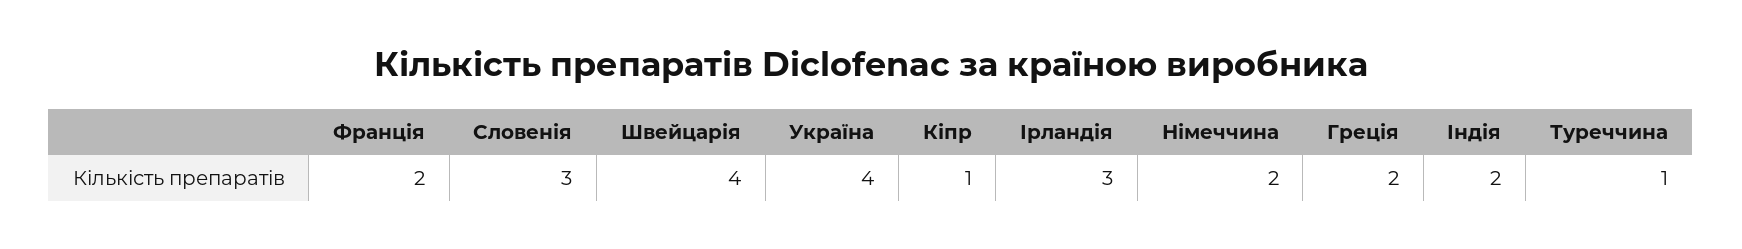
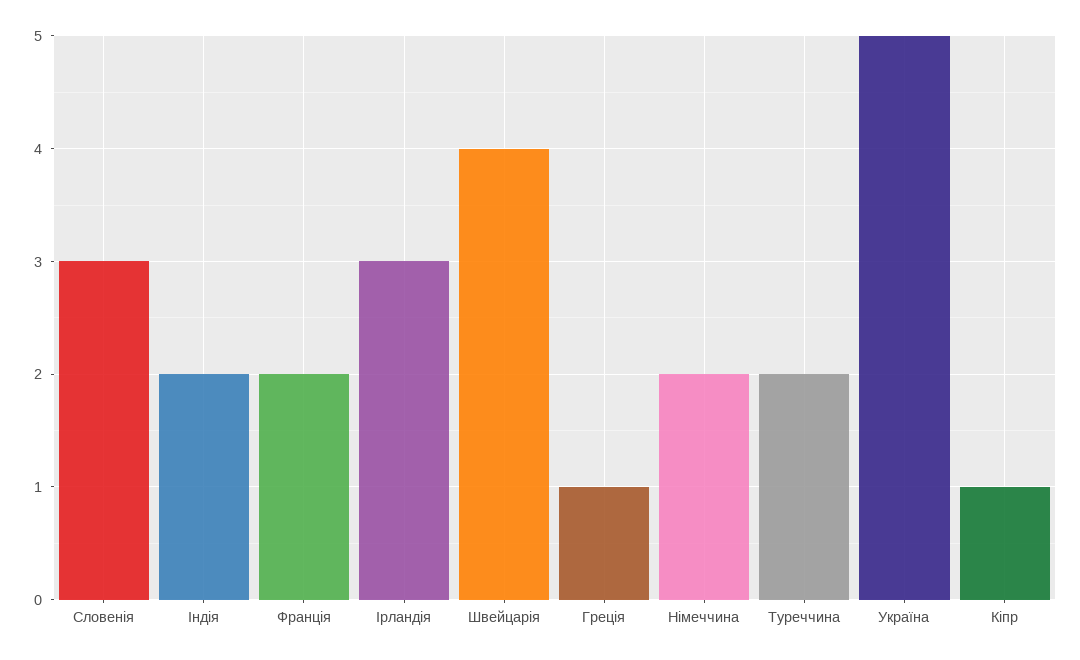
Україна: 4 -> 5
Греція: 2 -> 1
Туреччина: 1 -> 2

